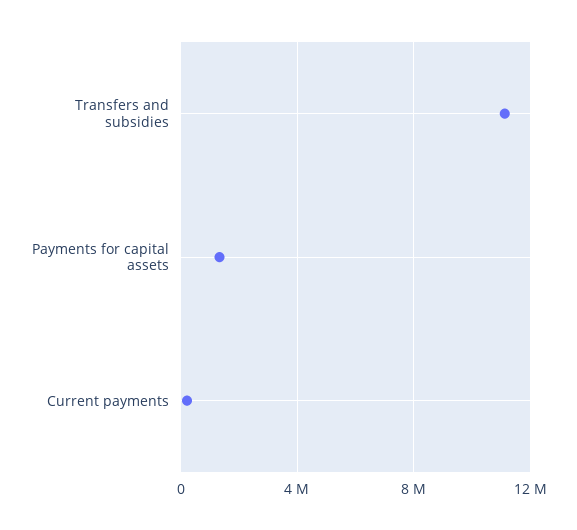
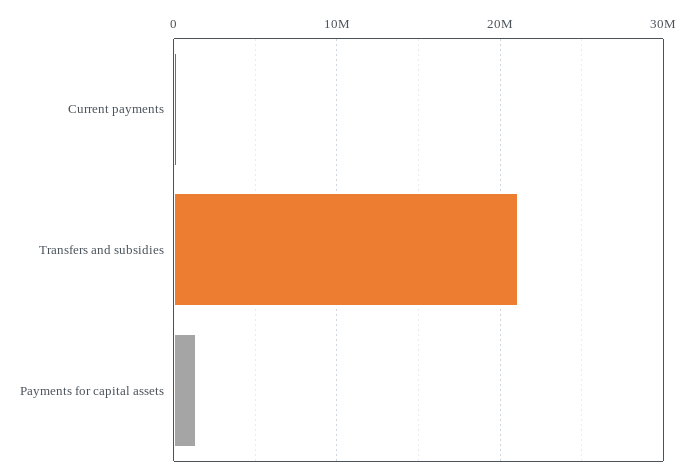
Transfers and subsidies: 11000000 -> 21000000

